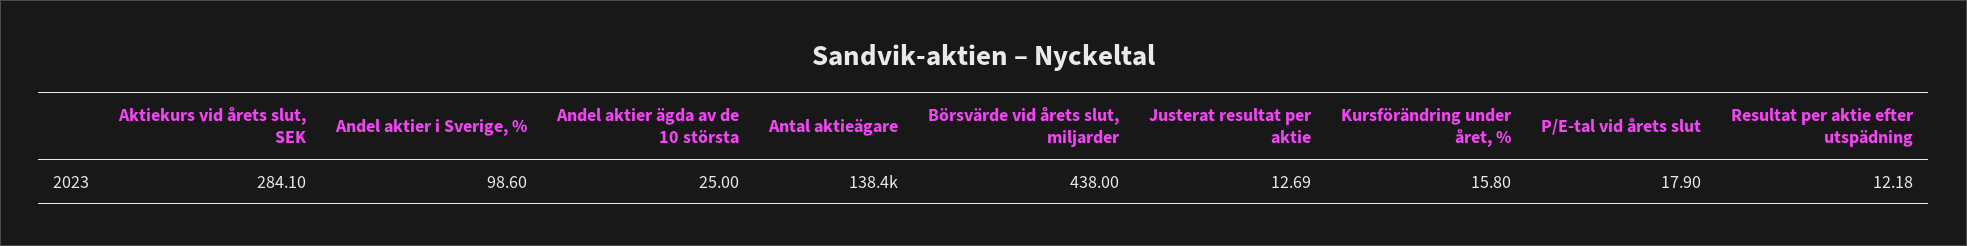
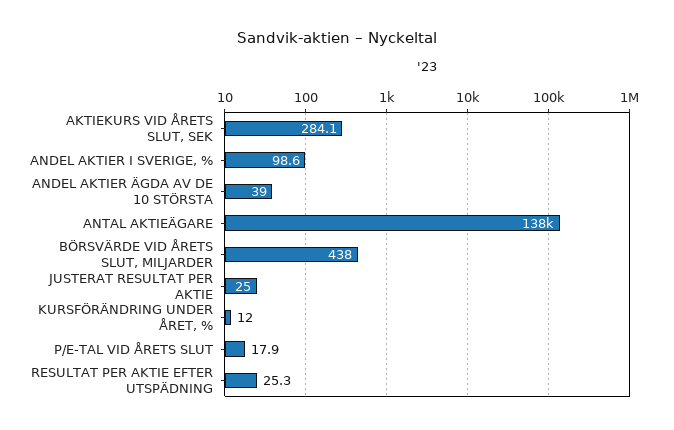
Andel aktier ägda av de 10 största: 25 -> 39
Justerat resultat per aktie: 12.69 -> 25
Kursförändring under året, %: 15.8 -> 12
Resultat per aktie efter utspädning: 12.18 -> 25.3

